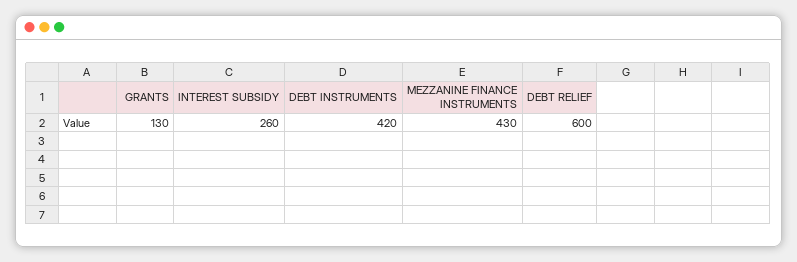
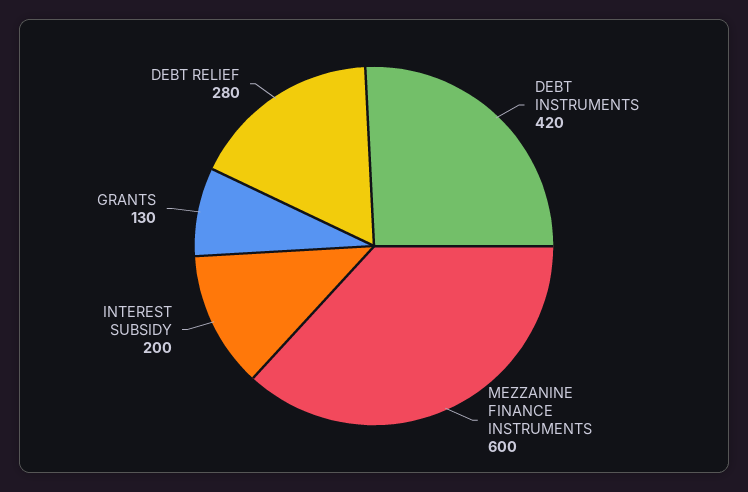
INTEREST SUBSIDY: 260 -> 200
MEZZANINE FINANCE INSTRUMENTS: 430 -> 600
DEBT RELIEF: 600 -> 280

